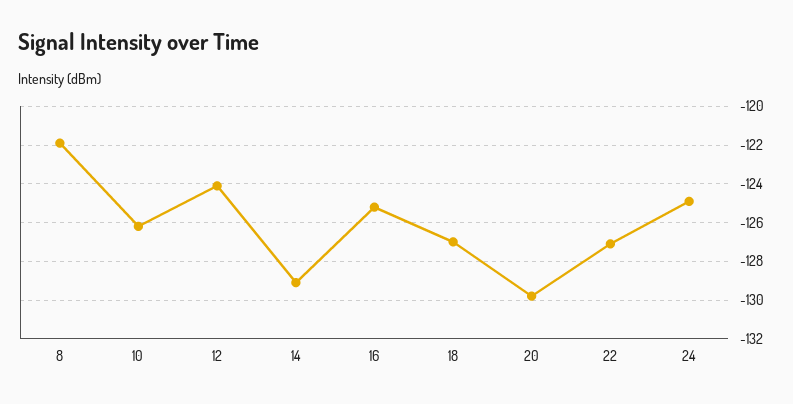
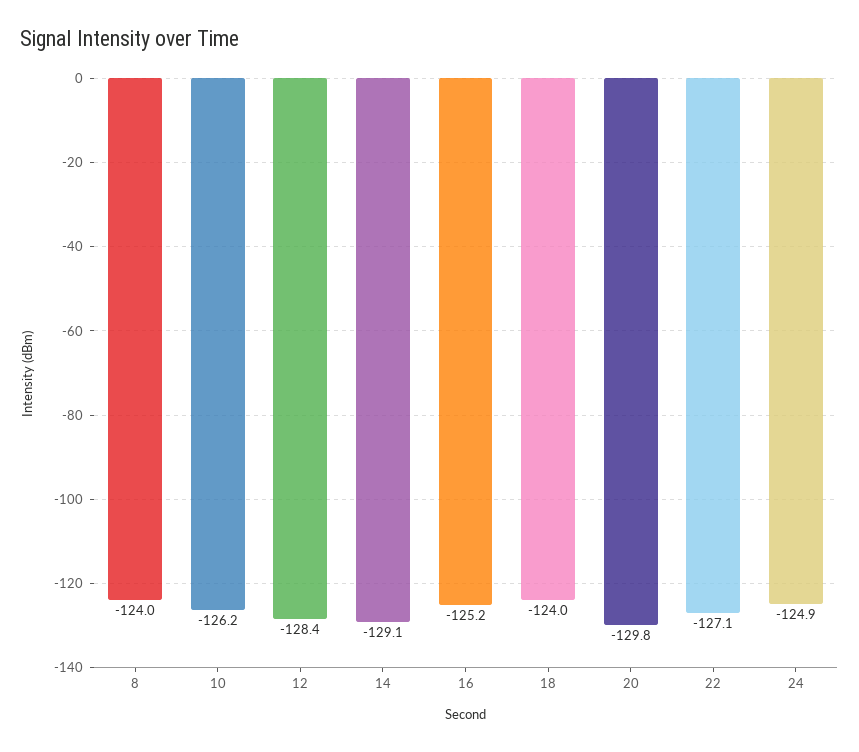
8: -122 -> -124
12: -124 -> -128.4
18: -127 -> -124

